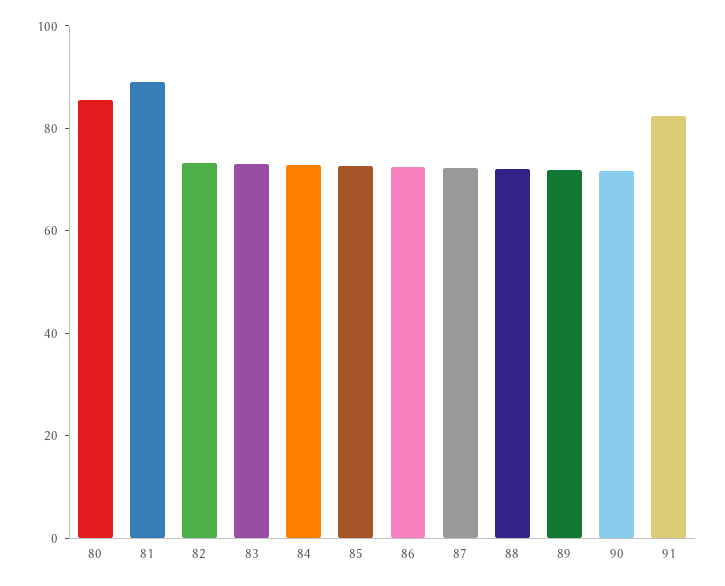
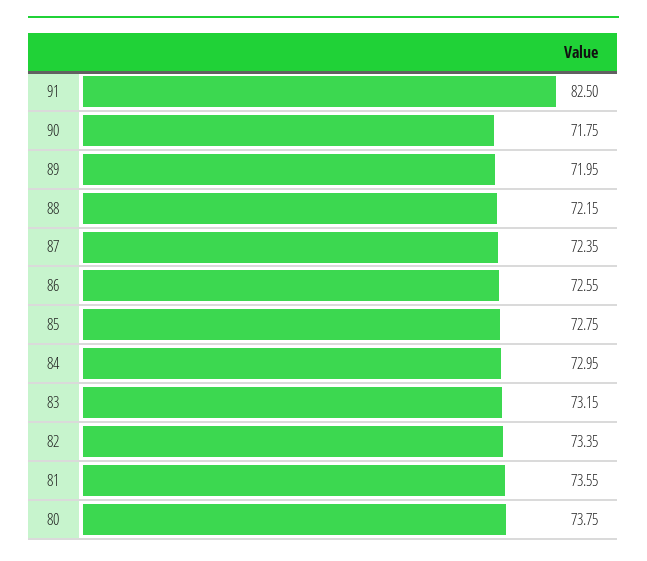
80: 85 -> 73.75
81: 90 -> 73.55

